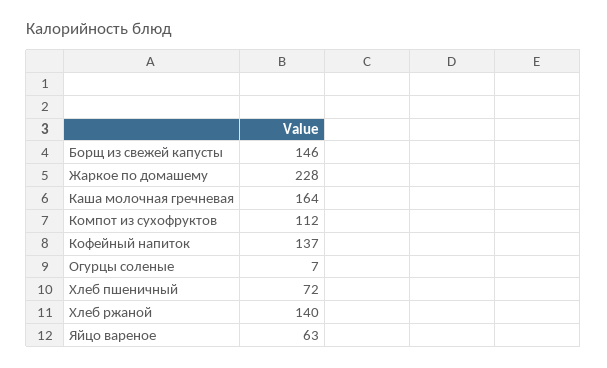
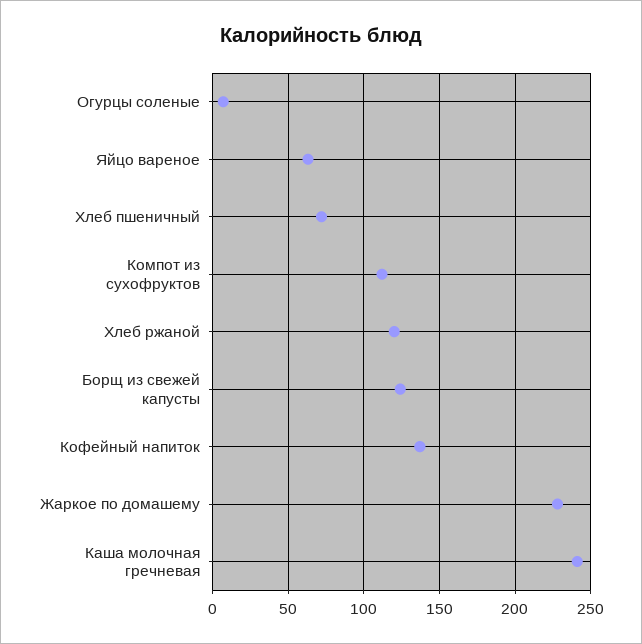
Борщ из свежей капусты: 146 -> 125
Каша молочная гречневая: 164 -> 240
Хлеб ржаной: 140 -> 120

